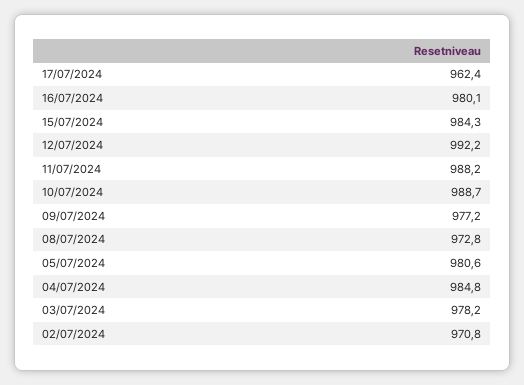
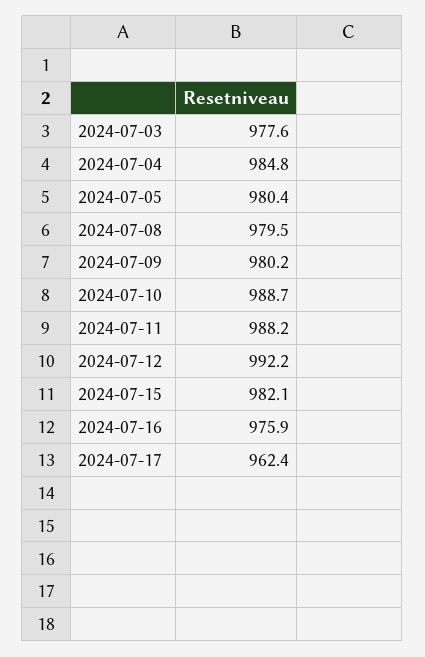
16/07/2024: 980.1 -> 975.9
15/07/2024: 984.3 -> 982.1
09/07/2024: 977.2 -> 980.2
08/07/2024: 972.8 -> 979.5
05/07/2024: 980.6 -> 980.4
03/07/2024: 978.2 -> 977.6
02/07/2024: 970.8 -> none

